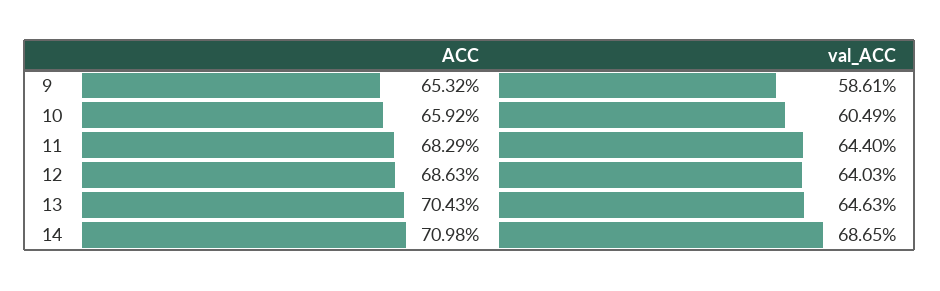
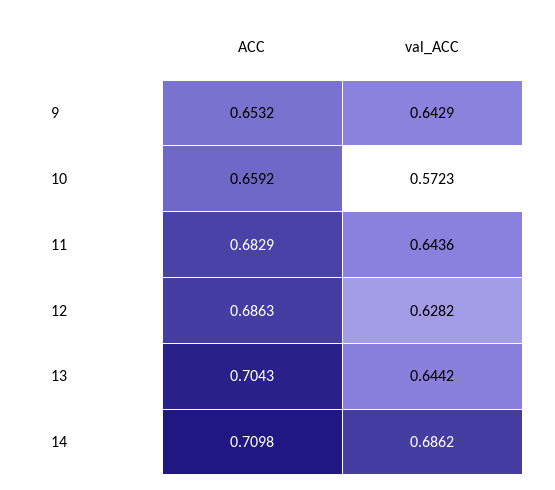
val_ACC, 9: 0.5861 -> 0.6429
val_ACC, 10: 0.6049 -> 0.5723
val_ACC, 11: 0.644 -> 0.6436
val_ACC, 12: 0.6403 -> 0.6282
val_ACC, 13: 0.6463 -> 0.6442
val_ACC, 14: 0.6865 -> 0.6862

